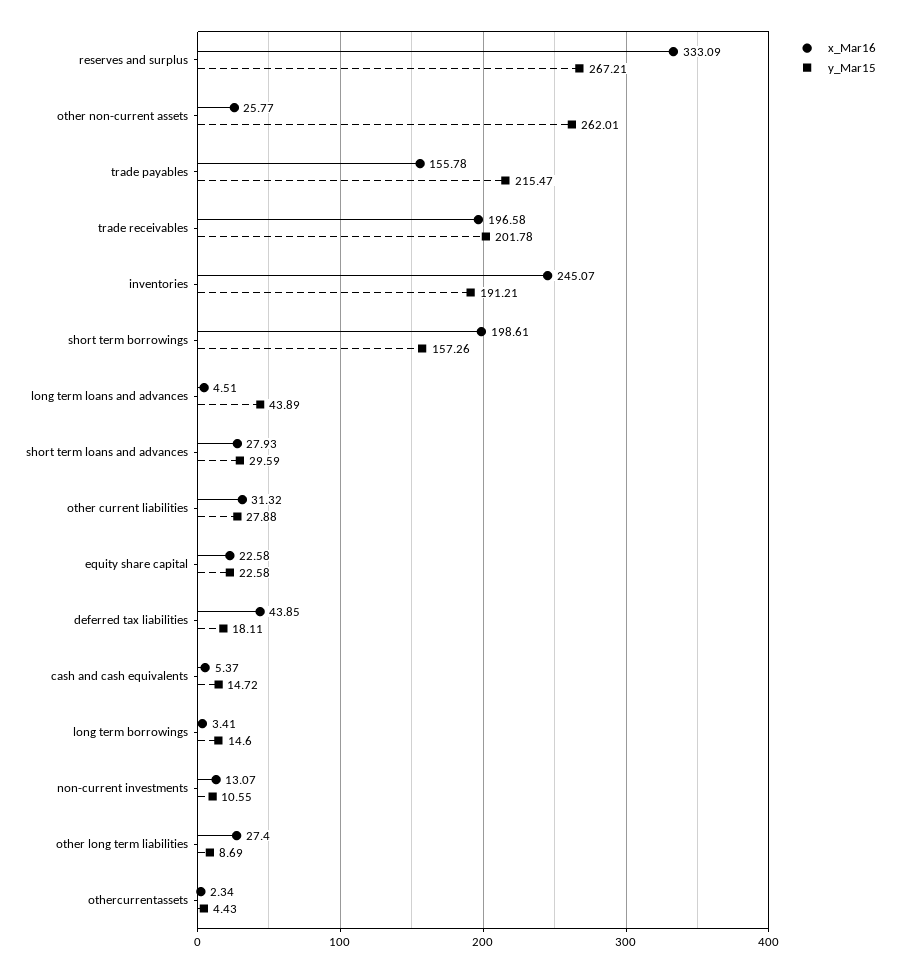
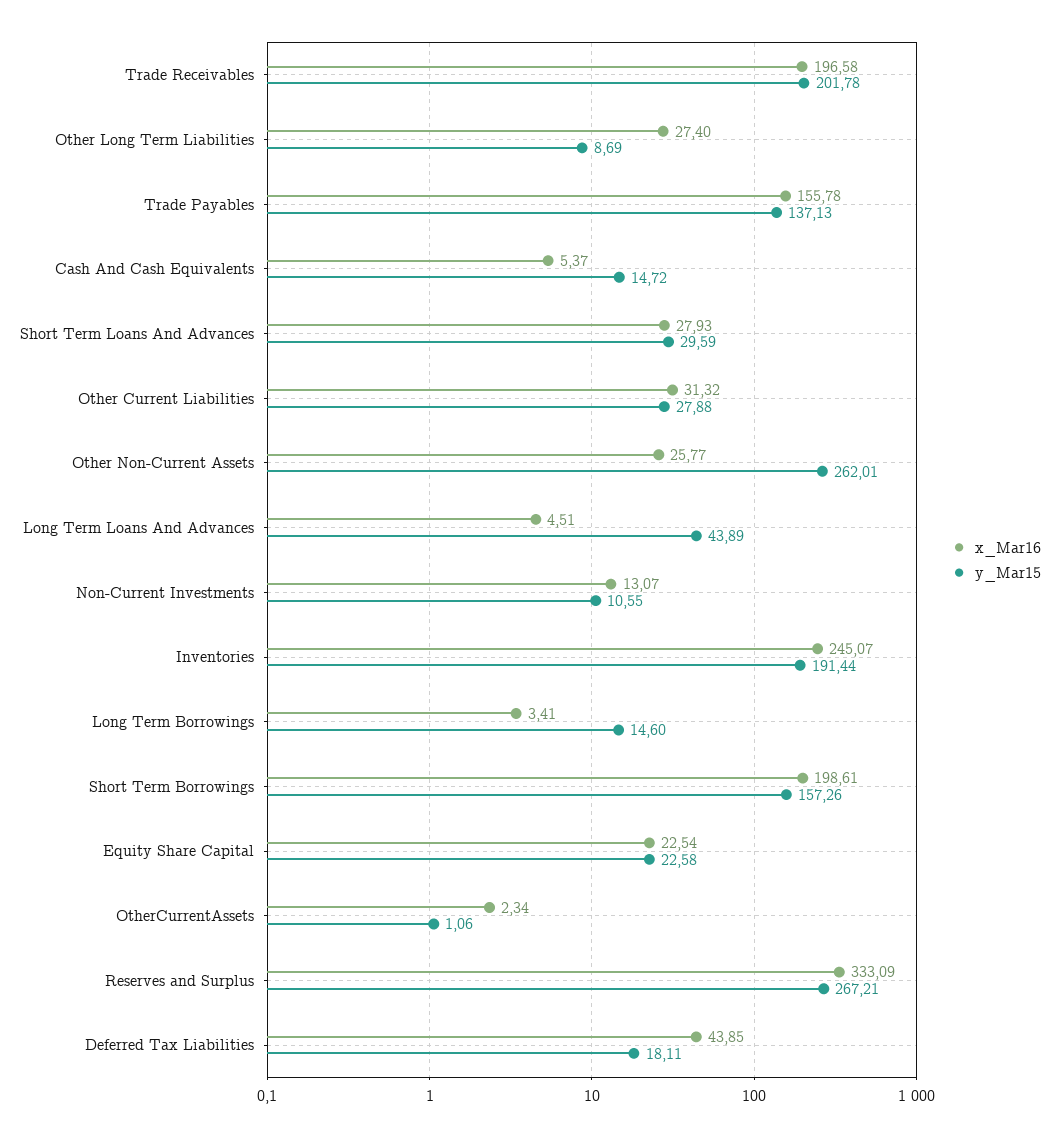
y_Mar15, trade payables: 215.47 -> 137.13
y_Mar15, inventories: 191.21 -> 191.44
x_Mar16, equity share capital: 22.58 -> 22.54
y_Mar15, othercurrentassets: 4.43 -> 1.06

